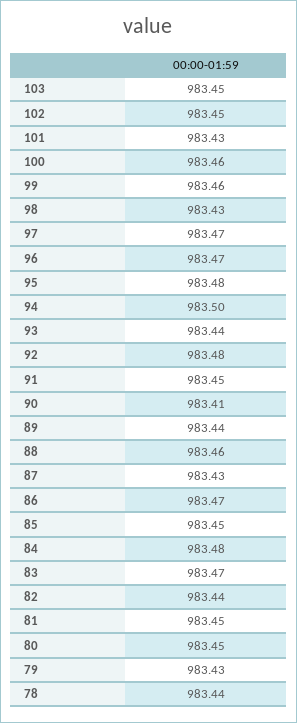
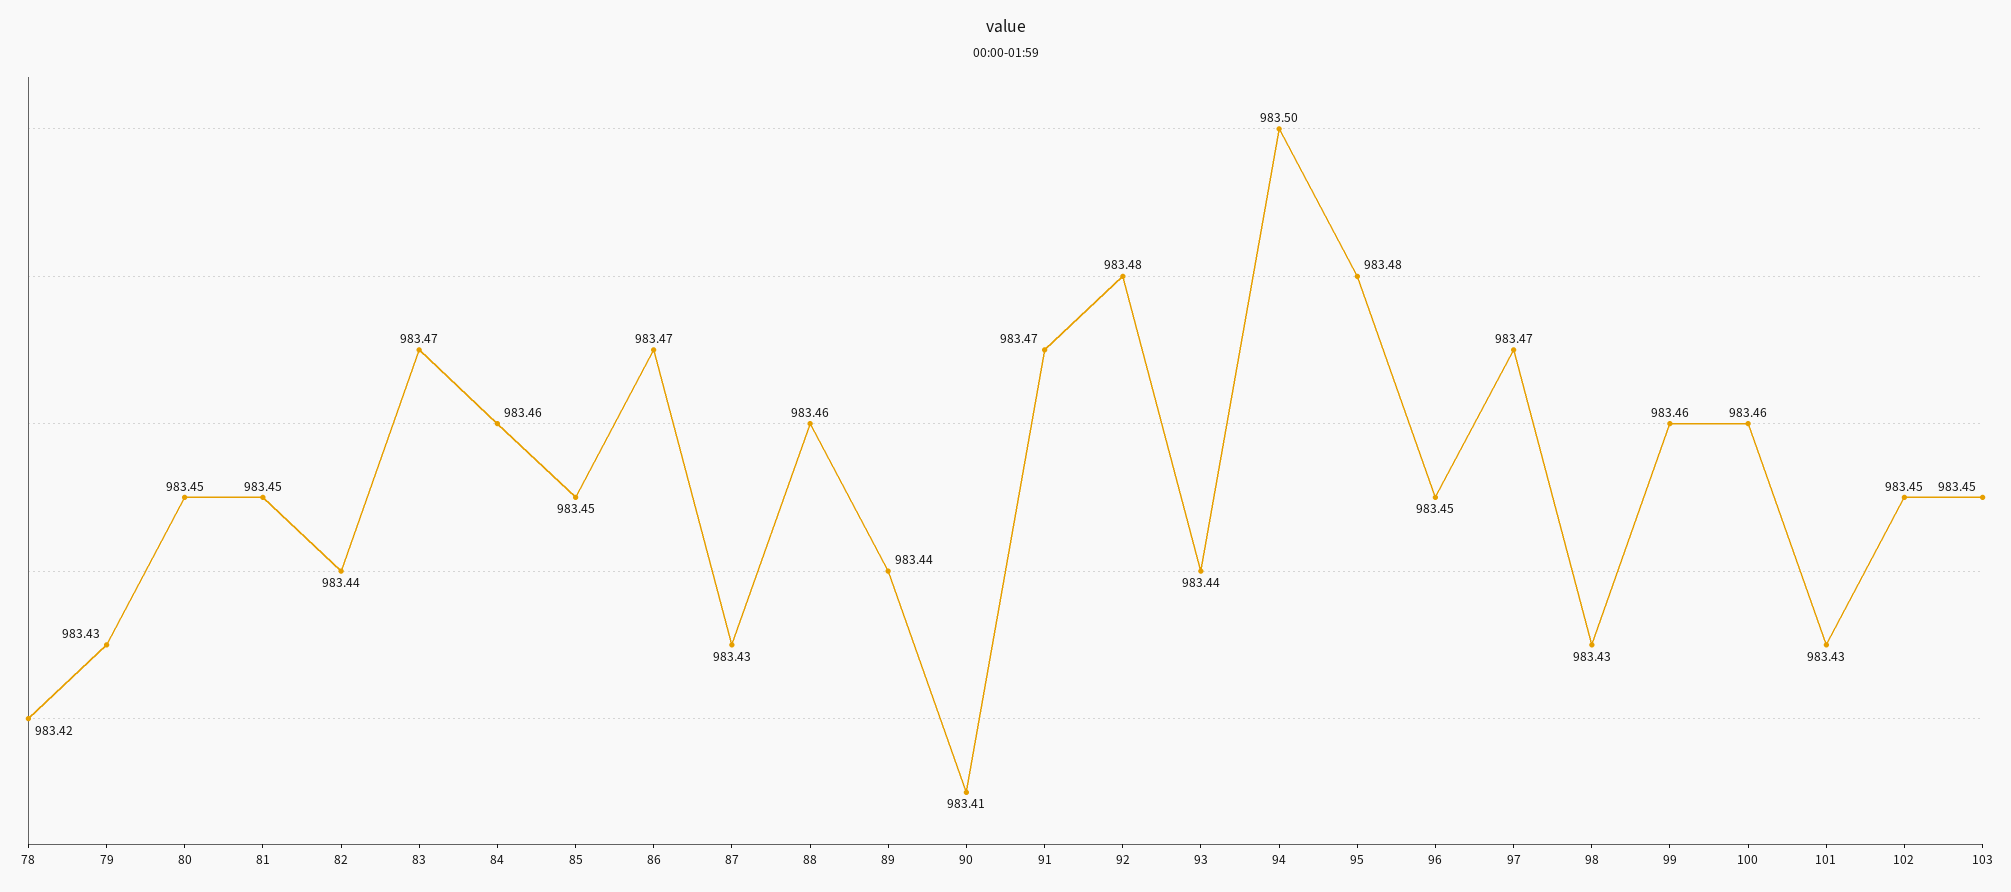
96: 983.47 -> 983.45
91: 983.45 -> 983.47
84: 983.48 -> 983.46
78: 983.44 -> 983.42

